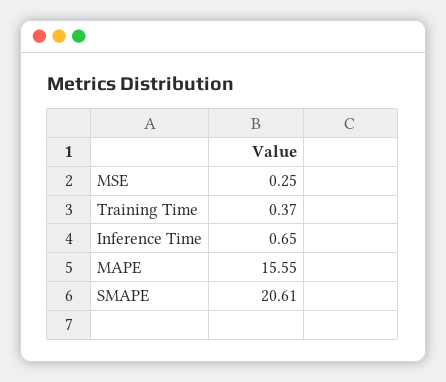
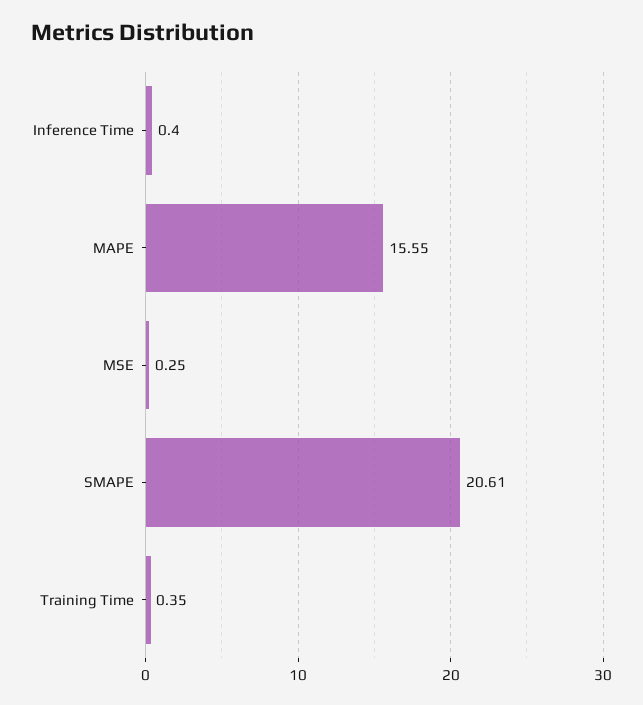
Training Time: 0.37 -> 0.35
Inference Time: 0.65 -> 0.4

